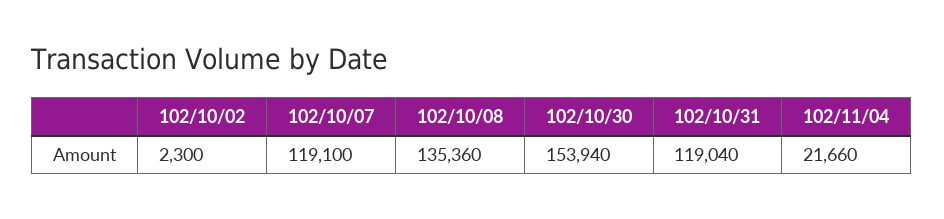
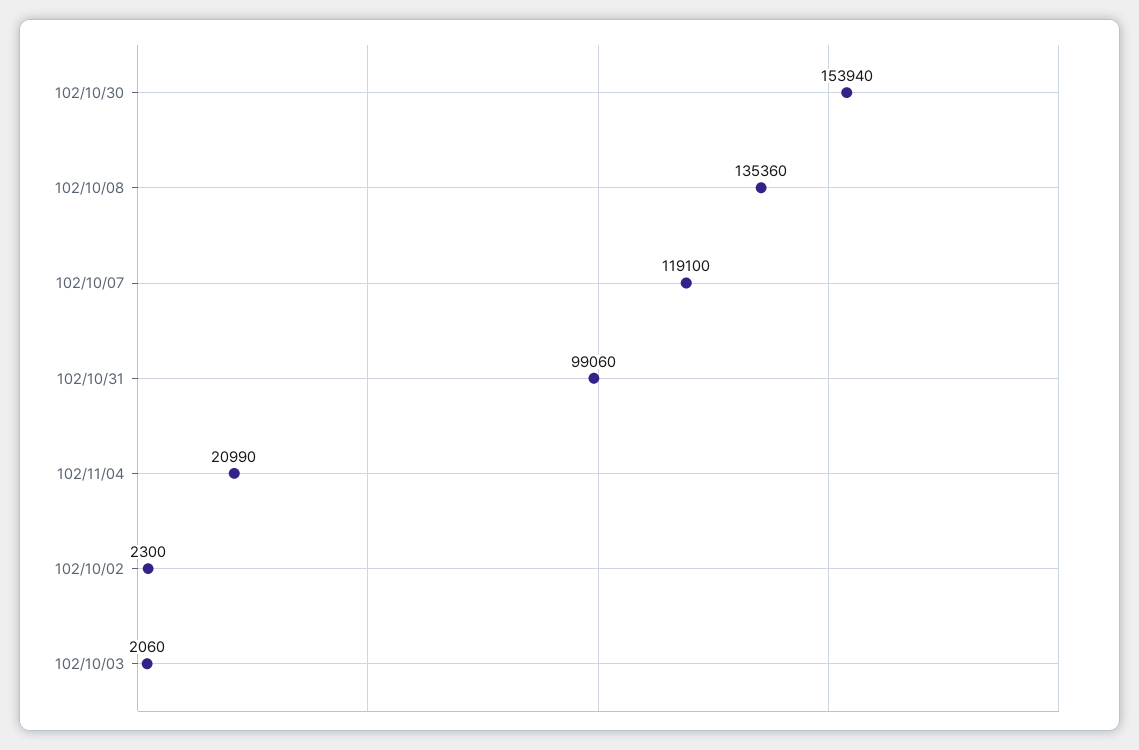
102/10/31: 119040 -> 99060
102/11/04: 21660 -> 20990
102/10/03: none -> 2060

